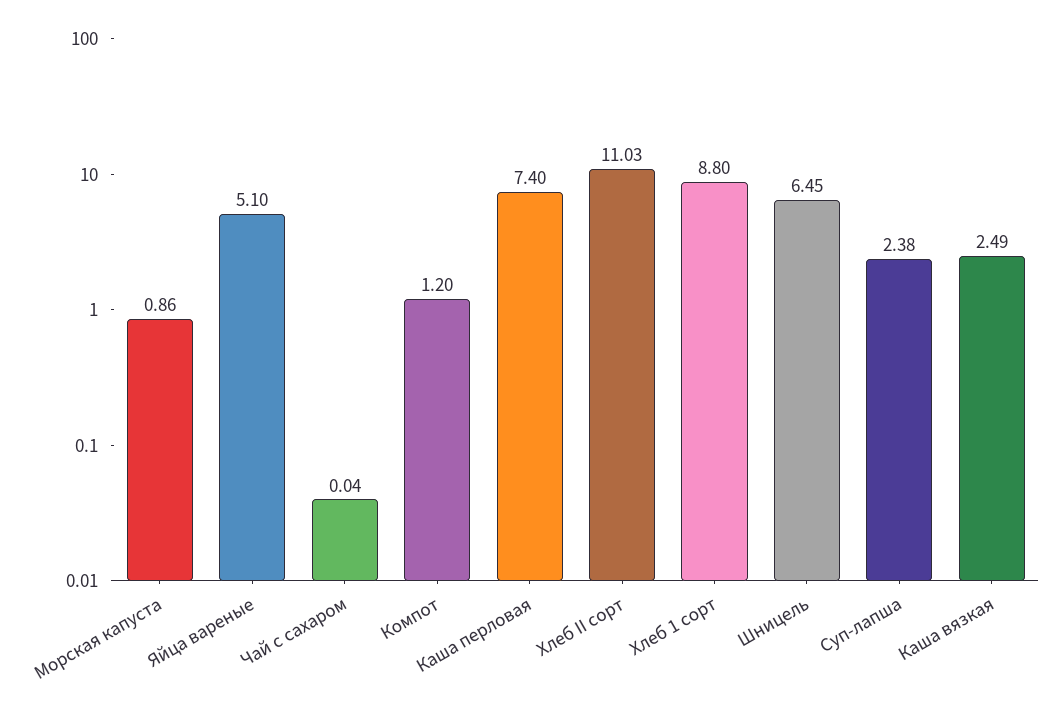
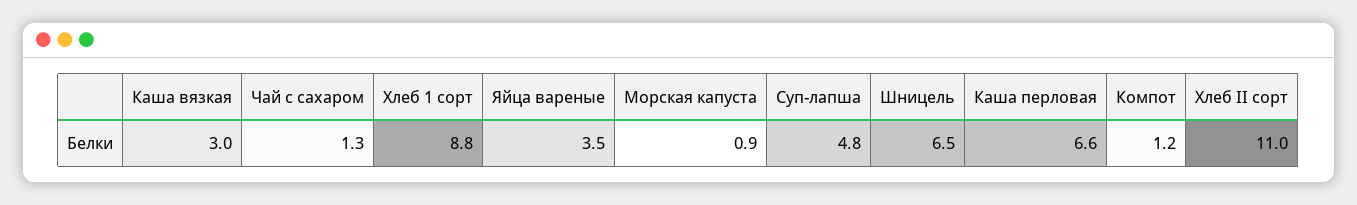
Яйца вареные: 5.1 -> 3.5
Чай с сахаром: 0.04 -> 1.3
Каша перловая: 7.4 -> 6.6
Суп-лапша: 2.38 -> 4.8
Каша вязкая: 2.49 -> 3

